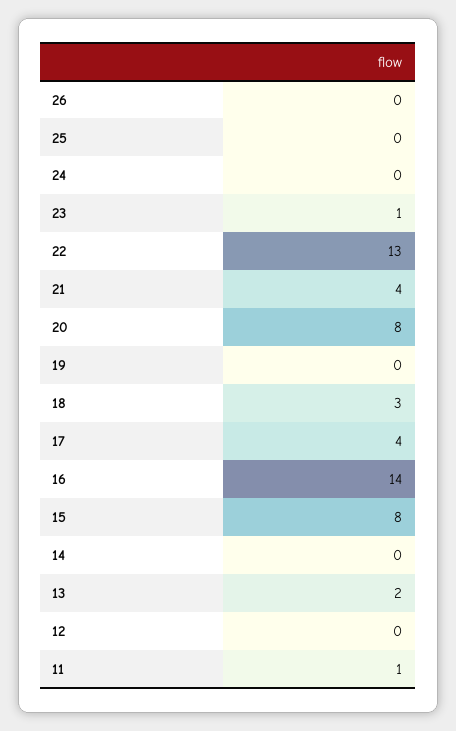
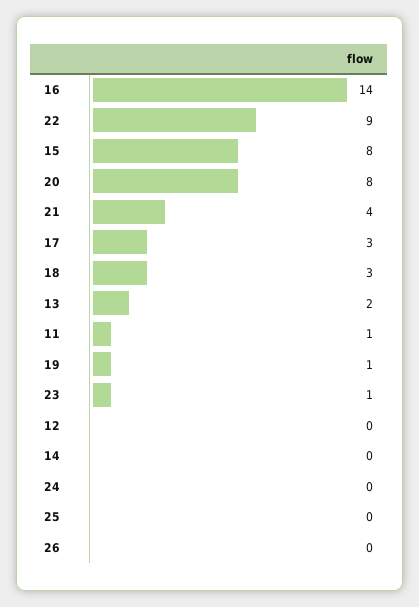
22: 13 -> 9
19: 0 -> 1
17: 4 -> 3

